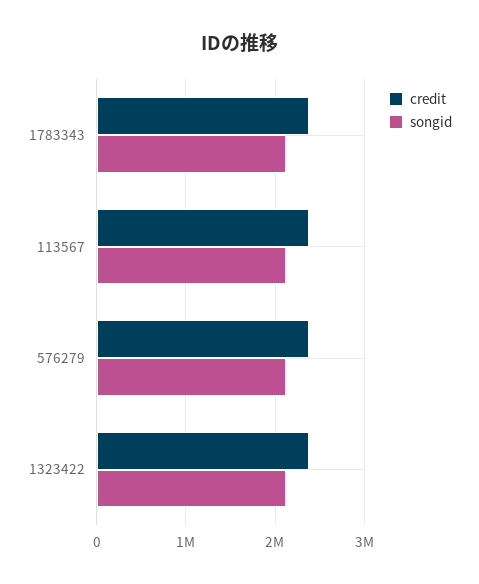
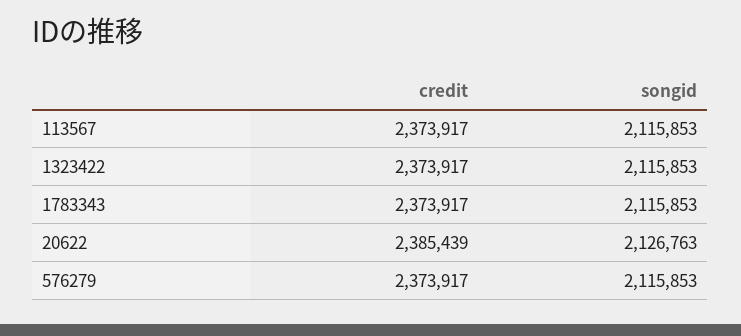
credit, 20622: none -> 2385439
songid, 20622: none -> 2126763

